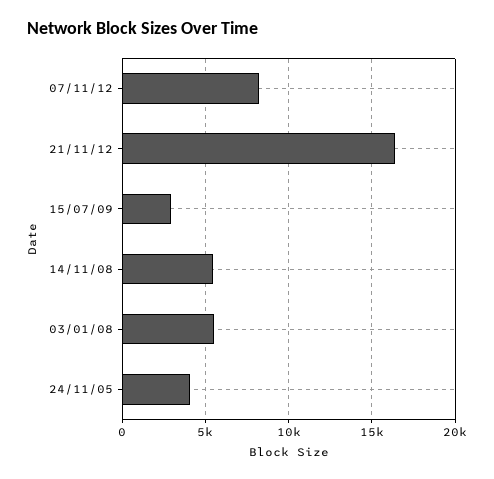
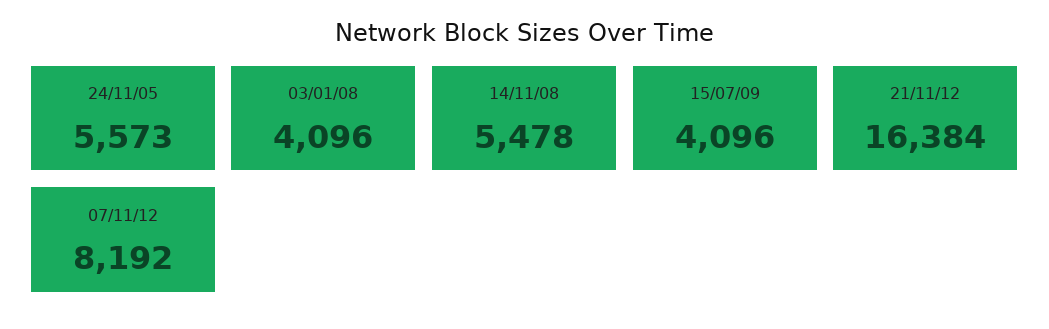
15/07/09: 3000 -> 4096
03/01/08: 5500 -> 4096
24/11/05: 4000 -> 5573

